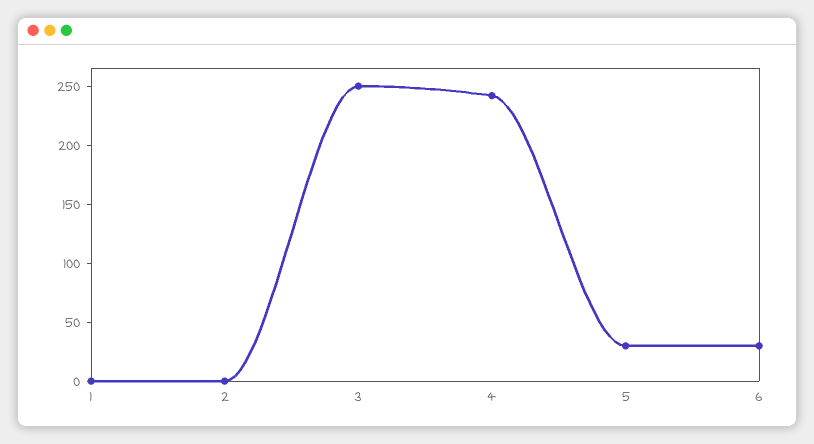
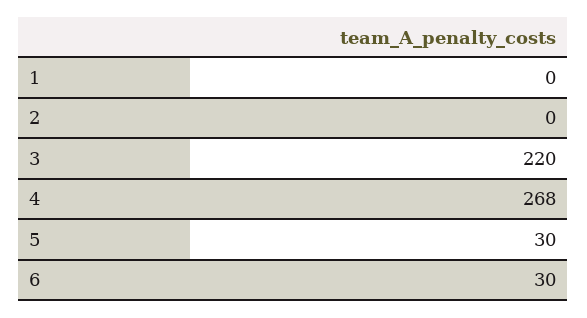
3: 250 -> 220
4: 240 -> 268

